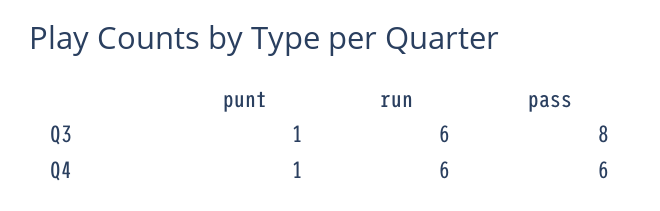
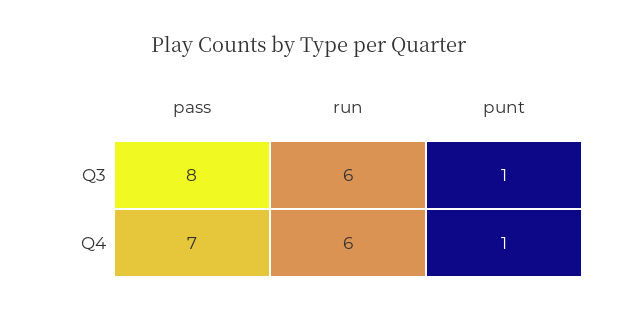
pass, Q4: 6 -> 7

